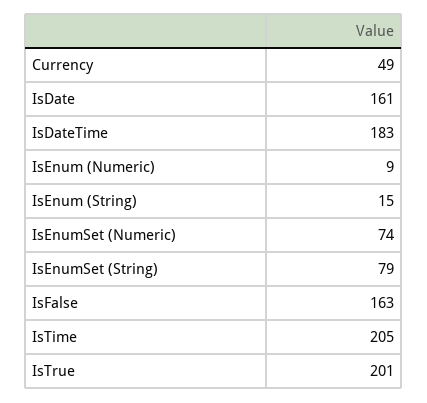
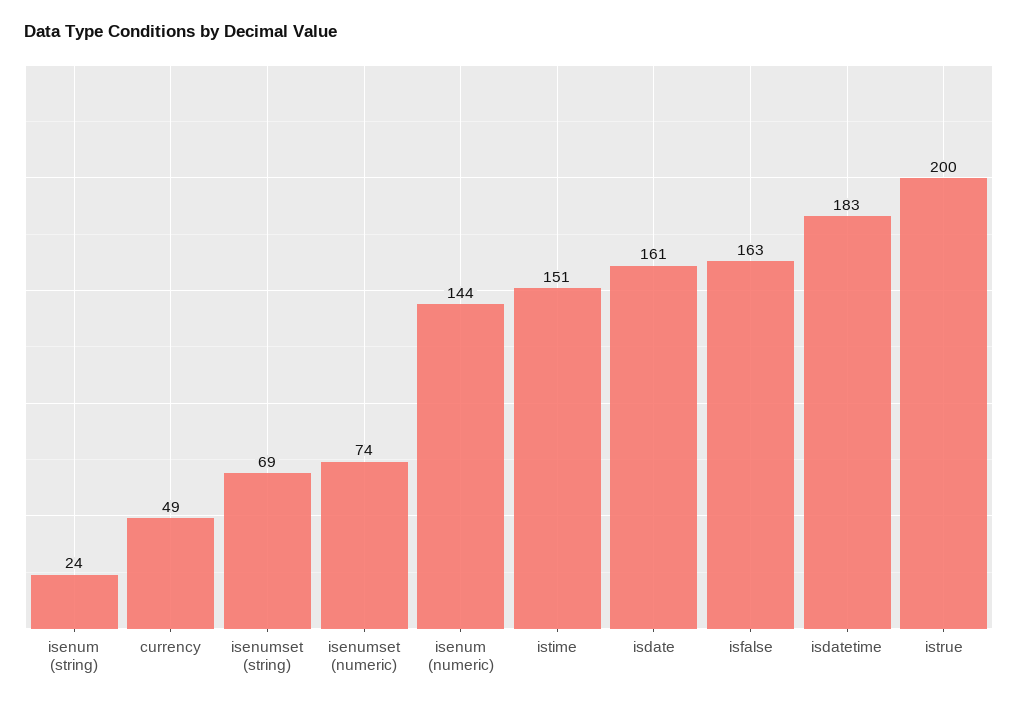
IsEnum (Numeric): 9 -> 144
IsEnum (String): 15 -> 24
IsEnumSet (String): 79 -> 69
IsTime: 205 -> 151
IsTrue: 201 -> 200

